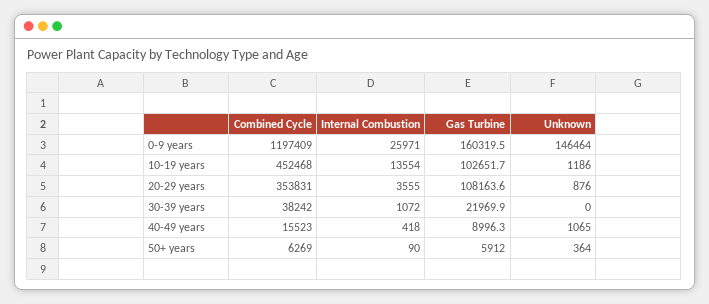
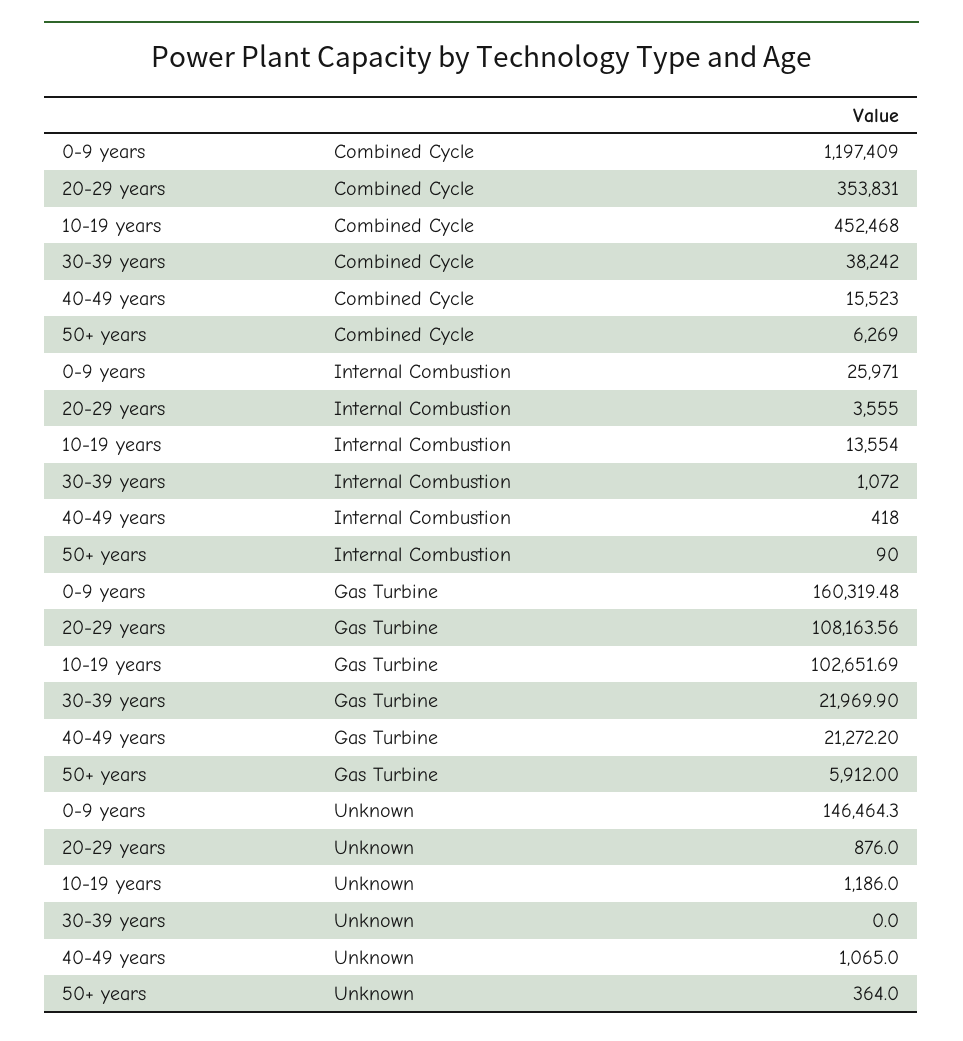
Gas Turbine, 40-49 years: 8996.3 -> 21272.2

